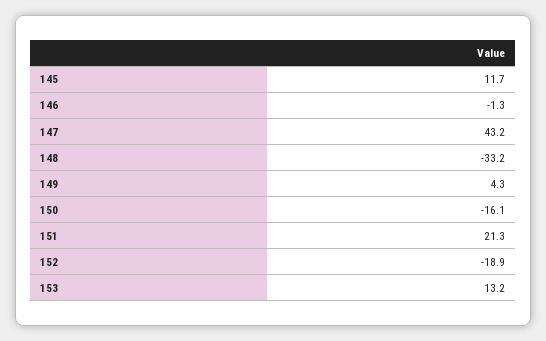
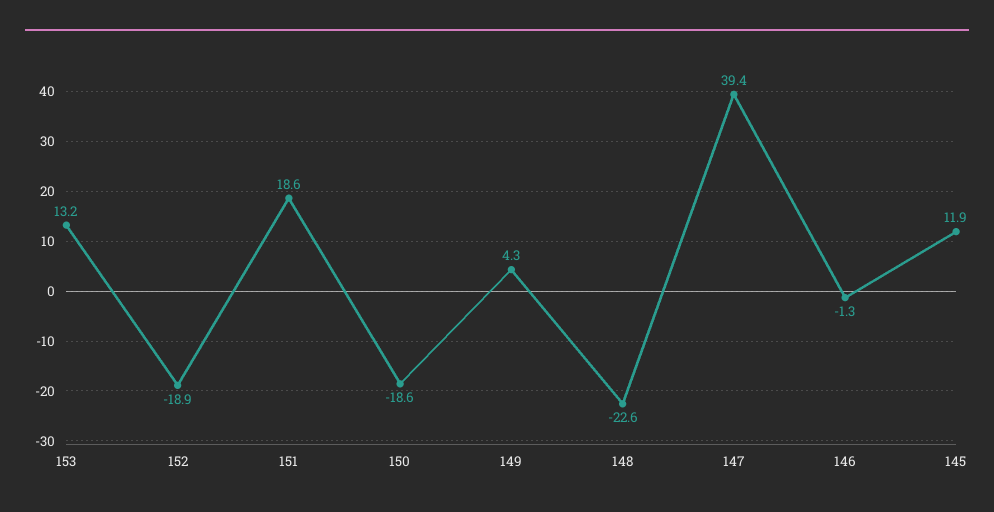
145: 11.7 -> 11.9
147: 43.2 -> 39.4
148: -33.2 -> -22.6
150: -16.1 -> -18.6
151: 21.3 -> 18.6

